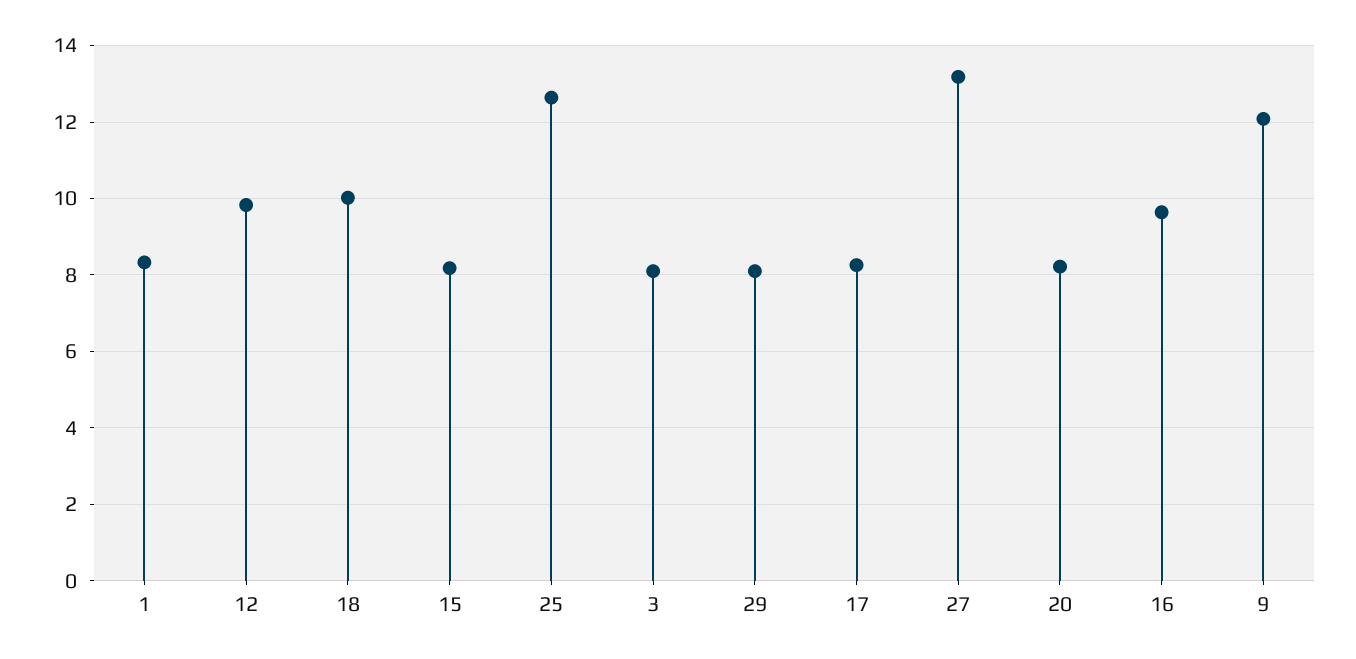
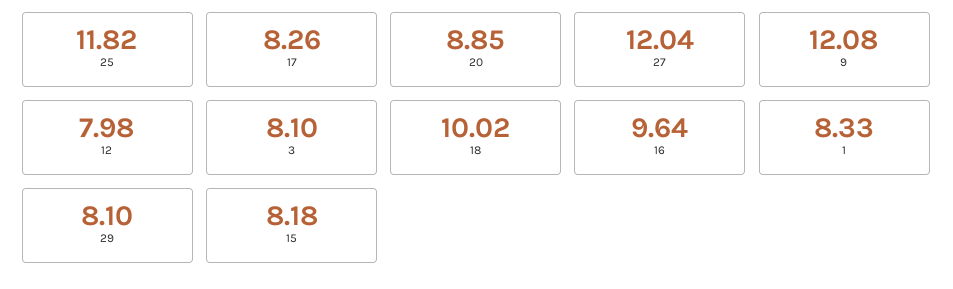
12: 9.8 -> 7.98
25: 12.6 -> 11.82
27: 13.2 -> 12.04
20: 8.2 -> 8.85

